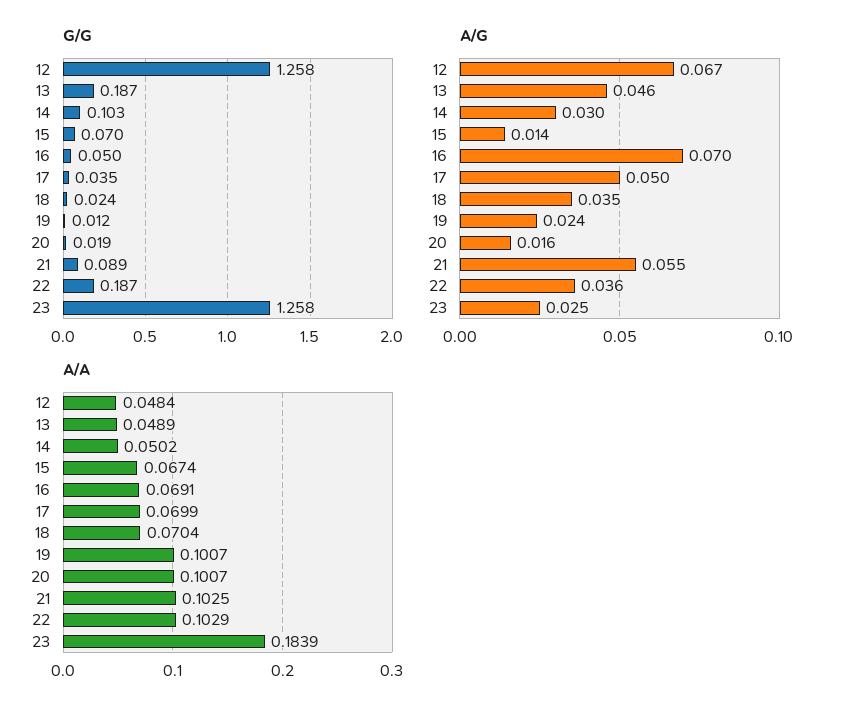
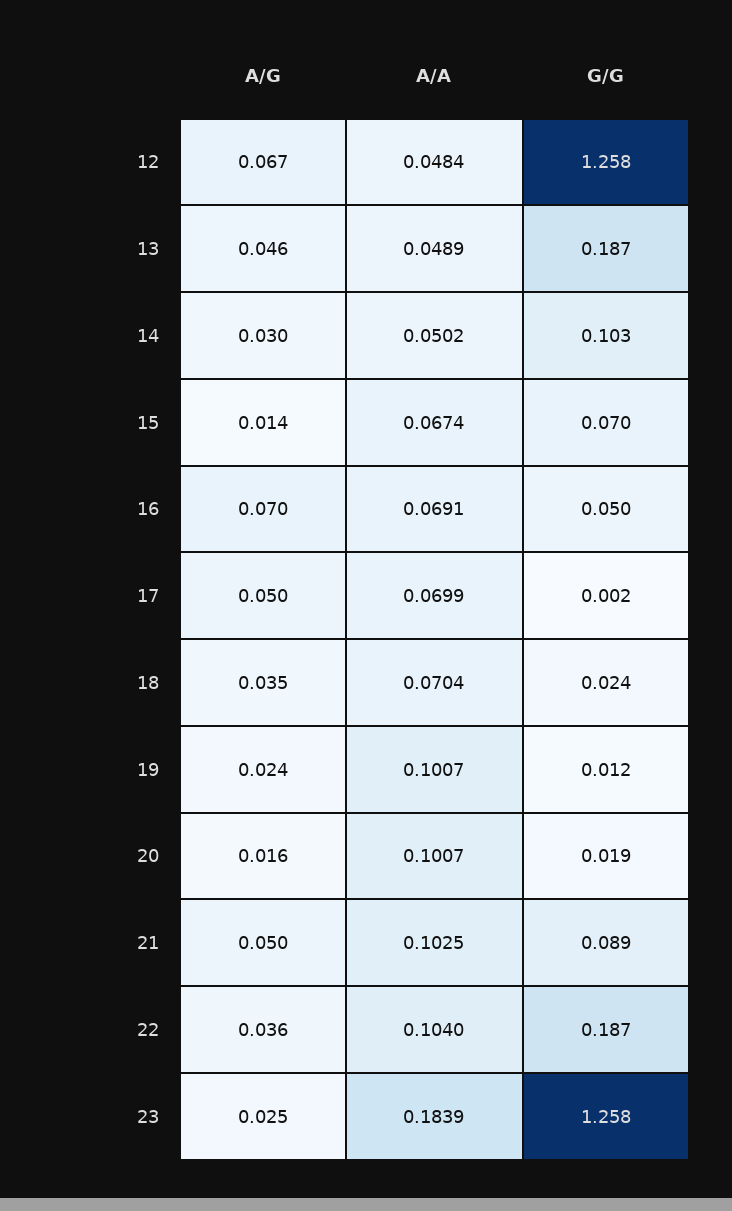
G/G, 17: 0.035 -> 0.002
A/G, 21: 0.055 -> 0.05
A/A, 22: 0.1029 -> 0.104

